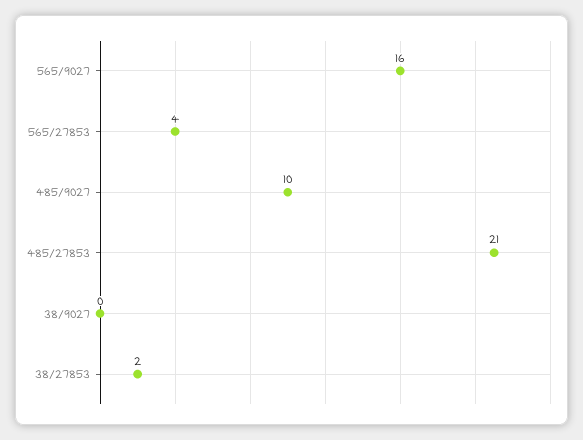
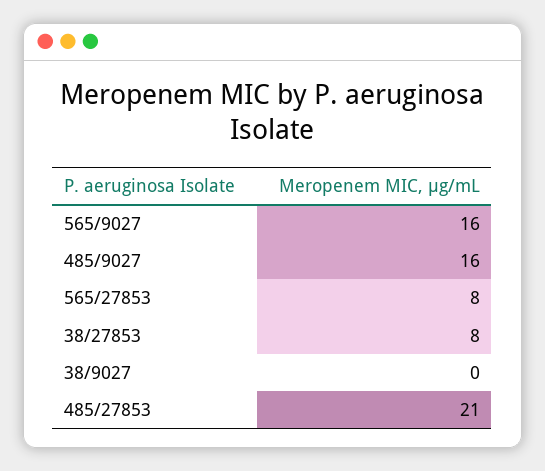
565/27853: 4 -> 8
485/9027: 10 -> 16
38/27853: 2 -> 8

